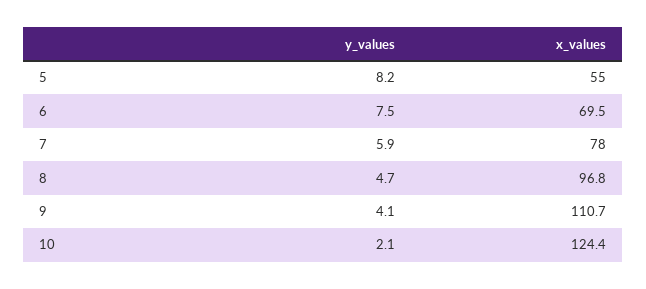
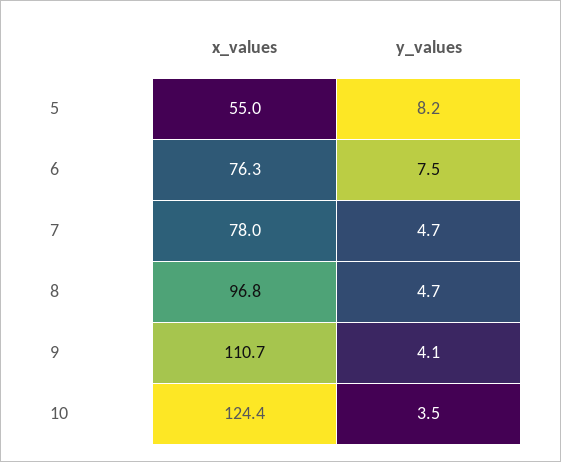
x_values, 6: 69.5 -> 76.3
y_values, 7: 5.9 -> 4.7
y_values, 10: 2.1 -> 3.5

